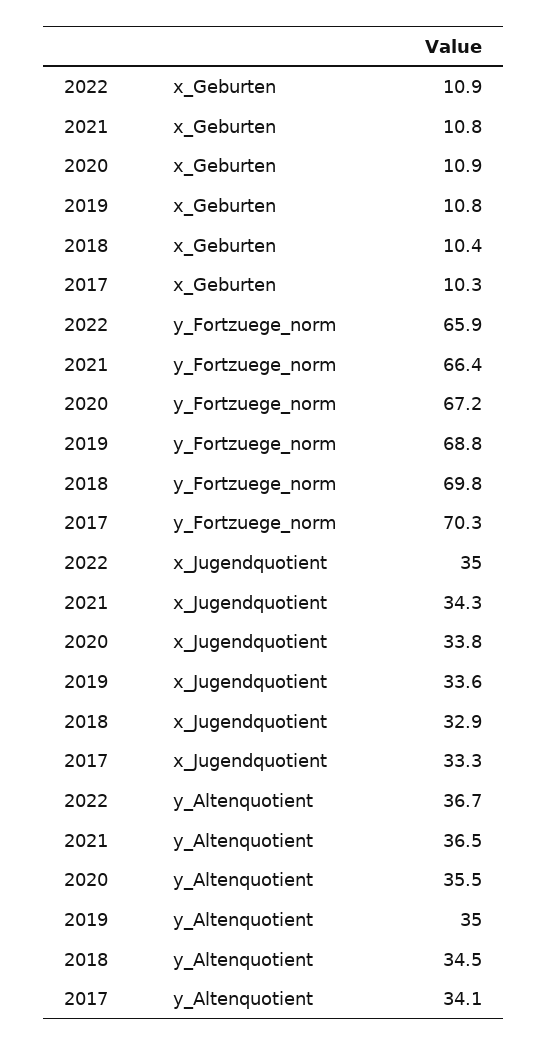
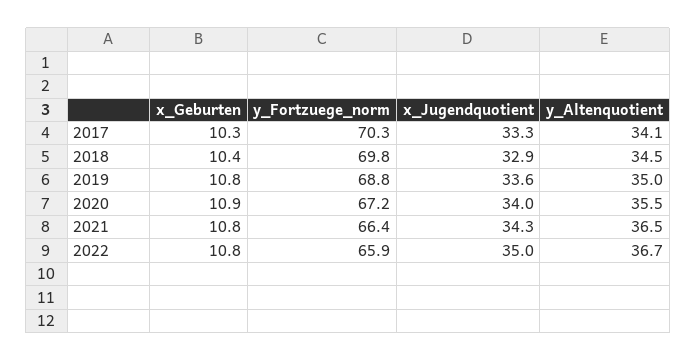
2022, x_Geburten: 10.9 -> 10.8
2020, x_Jugendquotient: 33.8 -> 34

